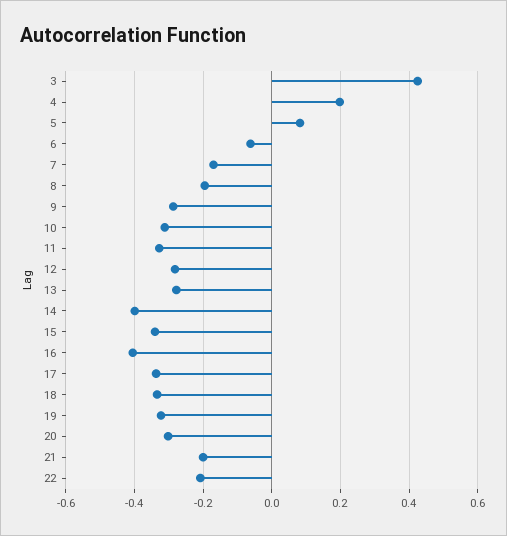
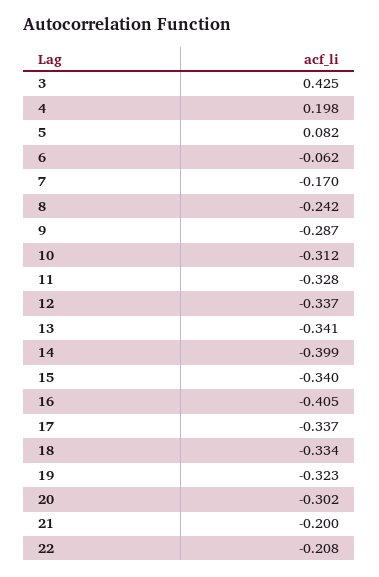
8: -0.2 -> -0.242
12: -0.28 -> -0.337
13: -0.28 -> -0.341

